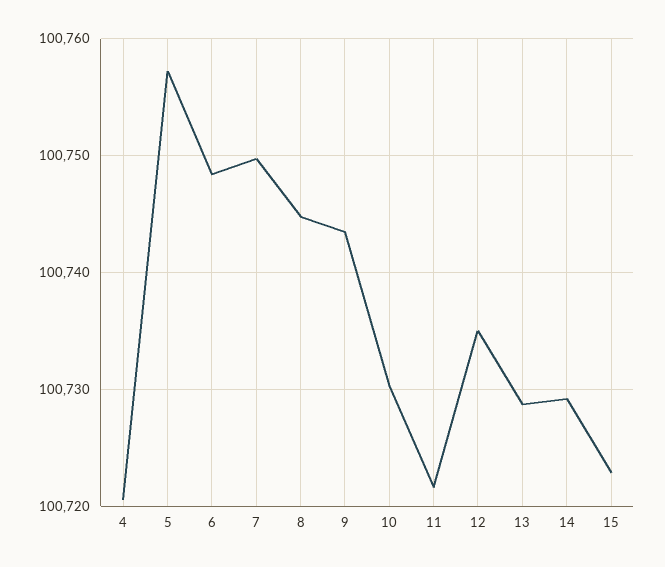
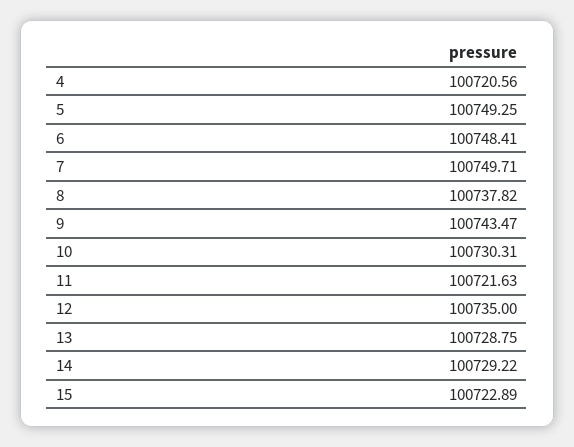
5: 100757 -> 100749.25
8: 100745 -> 100737.82

